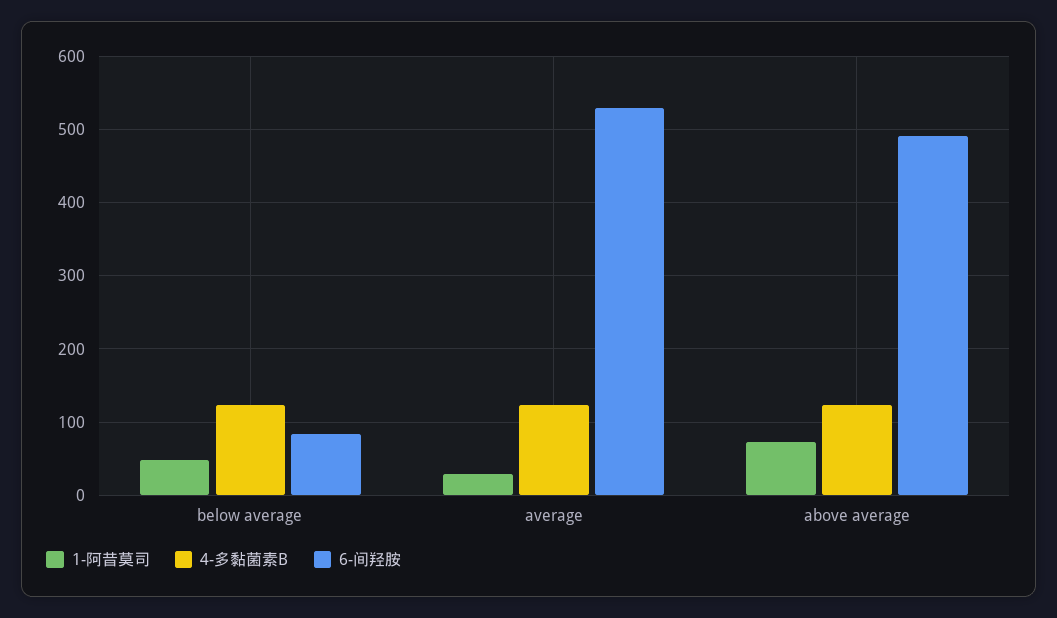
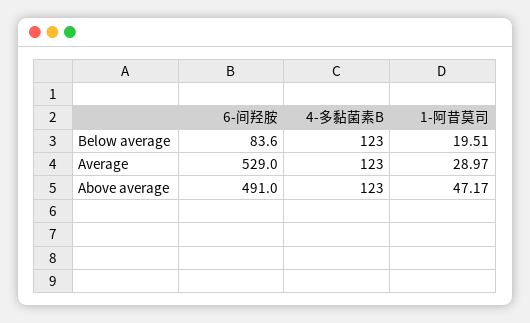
1-阿昔莫司, below average: 50 -> 19.51
1-阿昔莫司, above average: 70 -> 47.17

